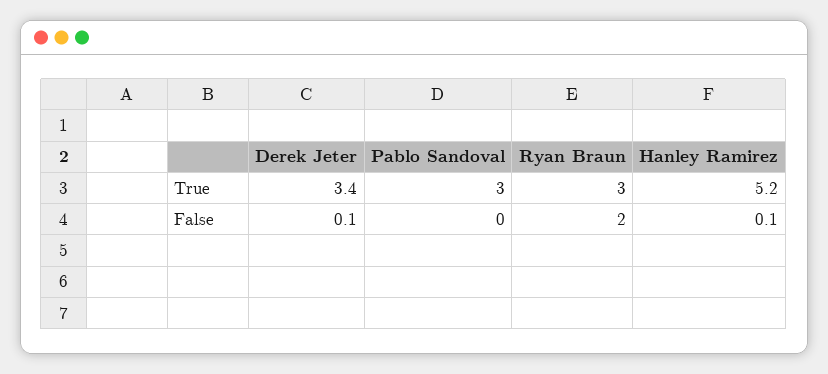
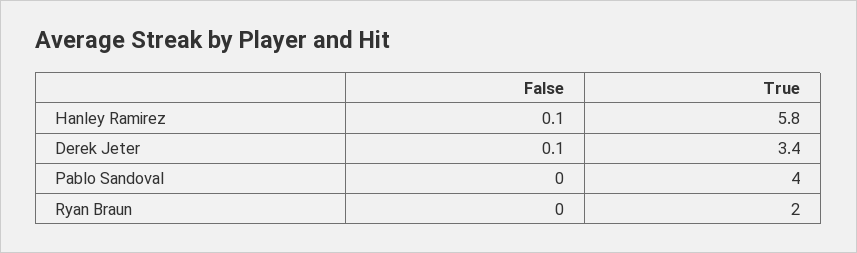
Pablo Sandoval, True: 3 -> 4
Ryan Braun, True: 3 -> 2
Hanley Ramirez, True: 5.2 -> 5.8
Ryan Braun, False: 2 -> 0

